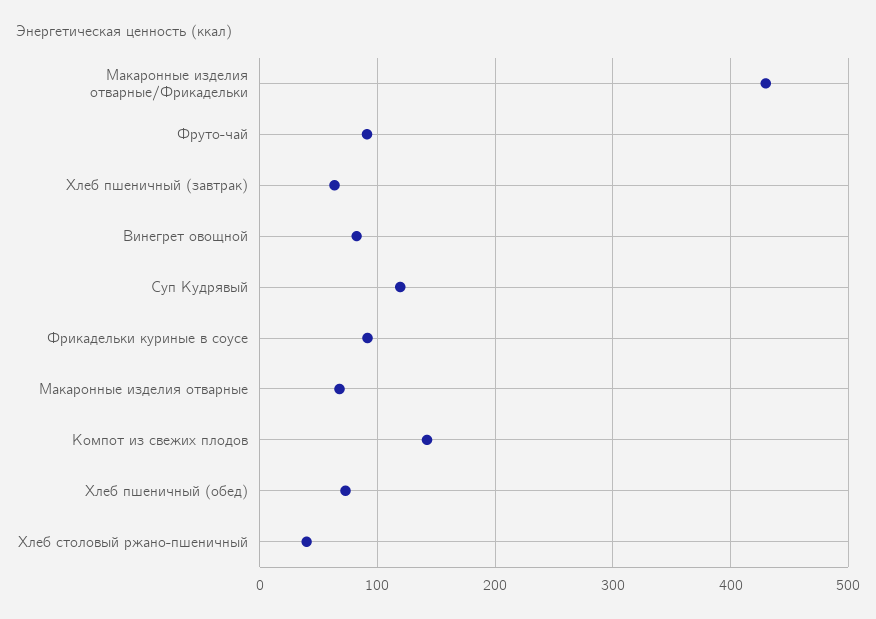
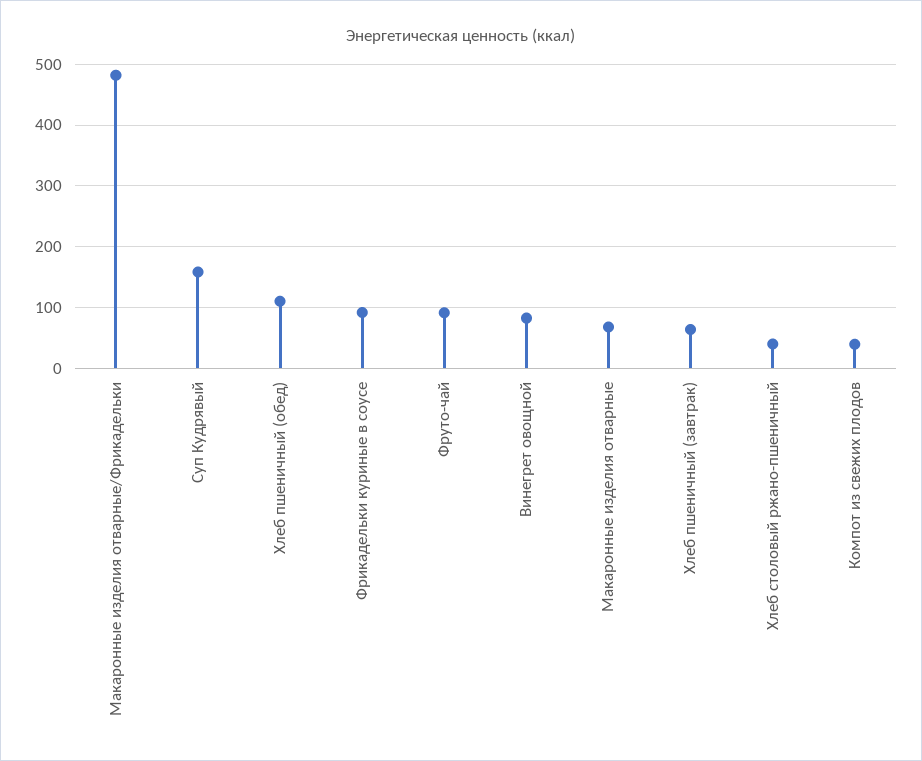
Макаронные изделия отварные/Фрикадельки: 430 -> 480
Суп Кудрявый: 120 -> 160
Компот из свежих плодов: 140 -> 40
Хлеб пшеничный (обед): 70 -> 110

